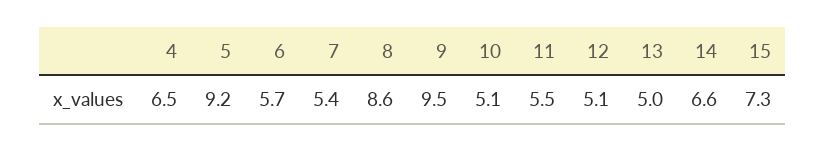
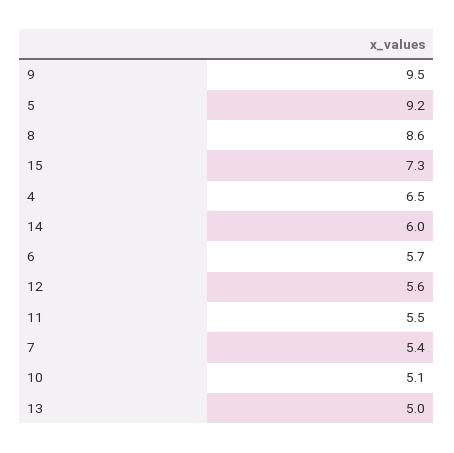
12: 5.1 -> 5.6
14: 6.6 -> 6

